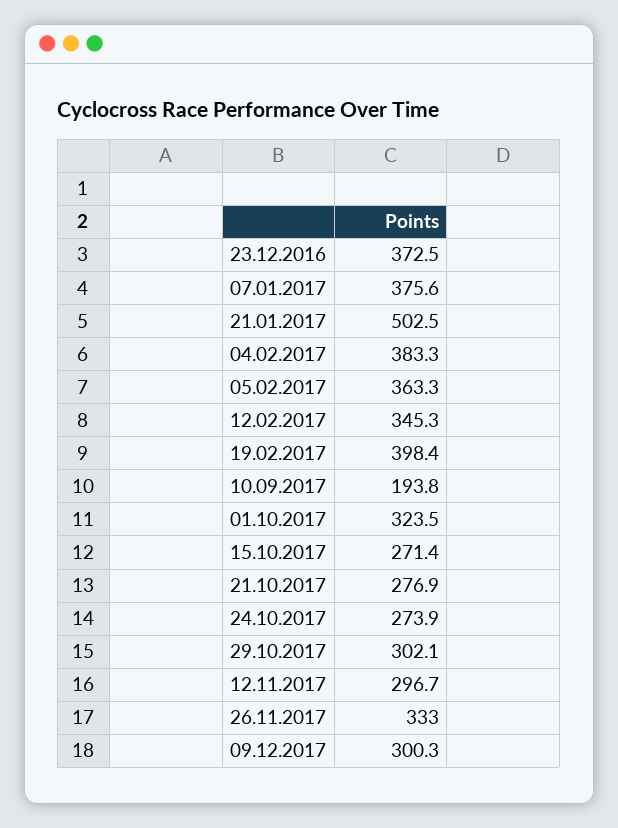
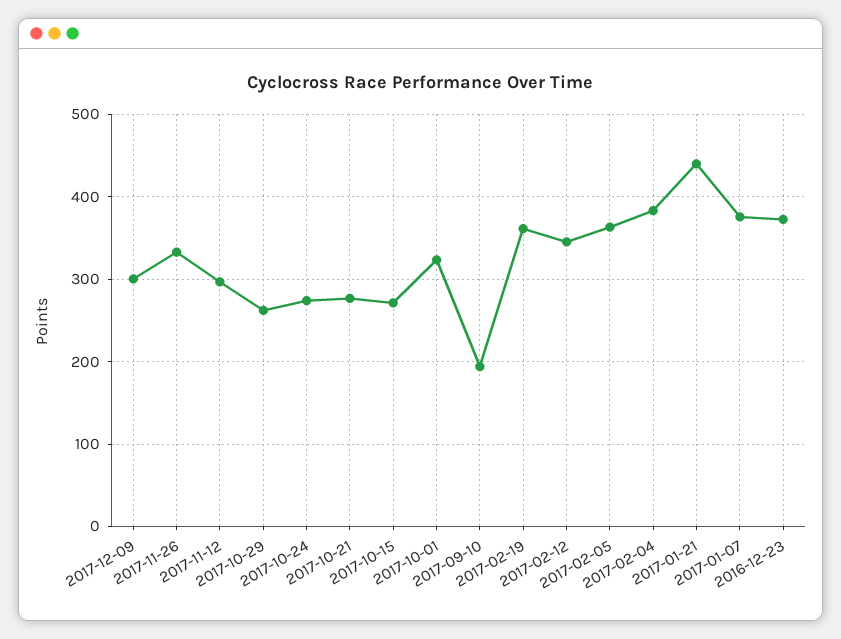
21.01.2017: 502.5 -> 440
19.02.2017: 398.4 -> 360
29.10.2017: 302.1 -> 260

